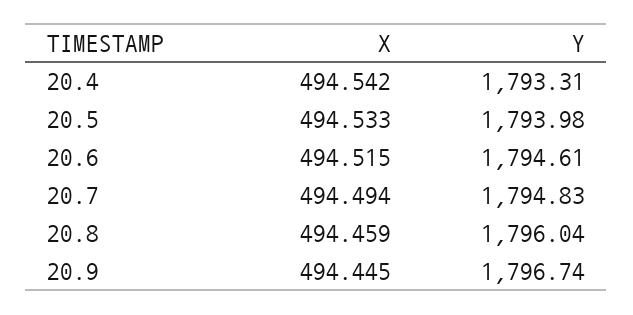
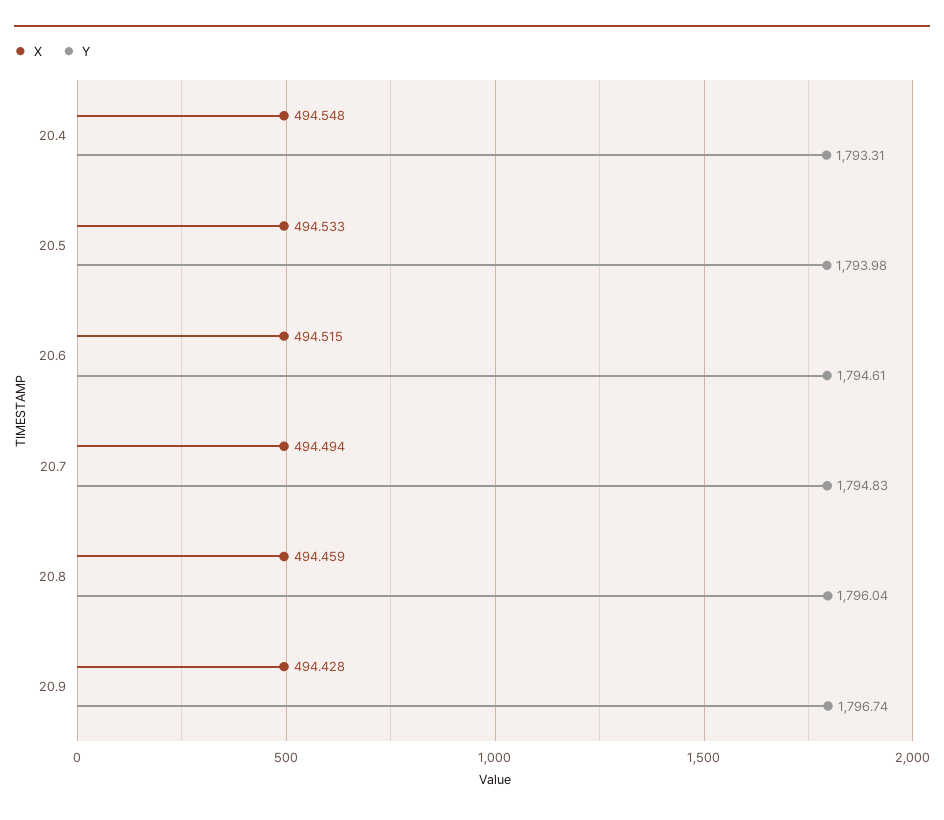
X, 20.4: 494.542 -> 494.548
X, 20.9: 494.445 -> 494.428

